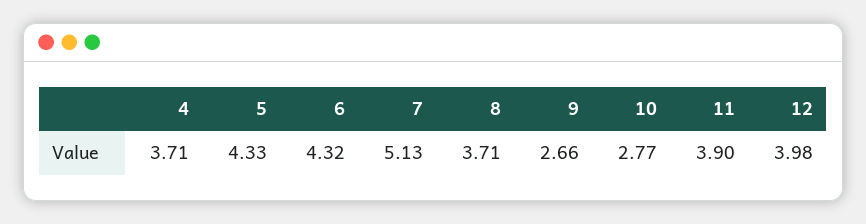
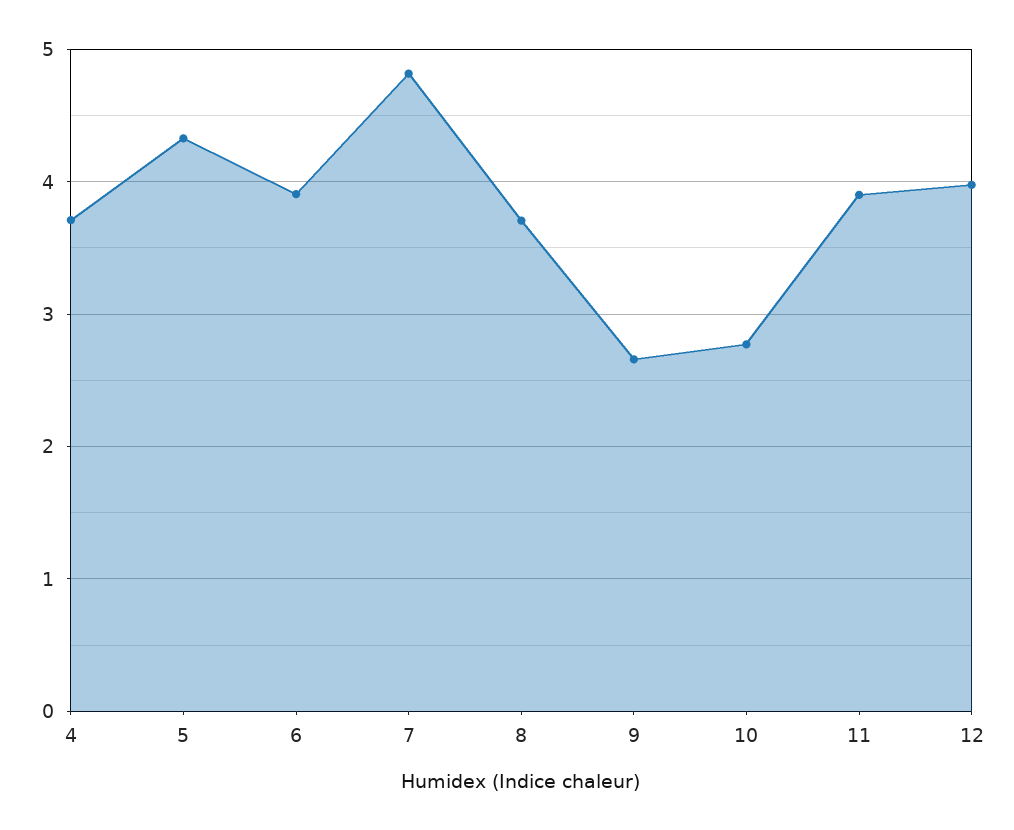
6: 4.32 -> 3.9
7: 5.13 -> 4.8

